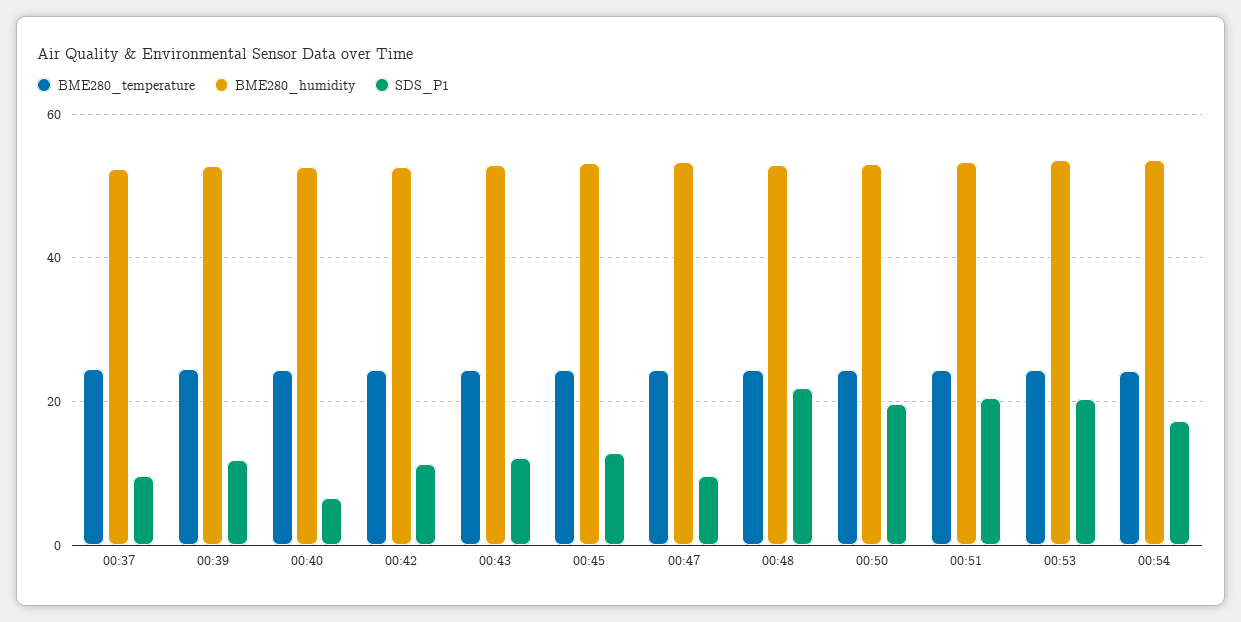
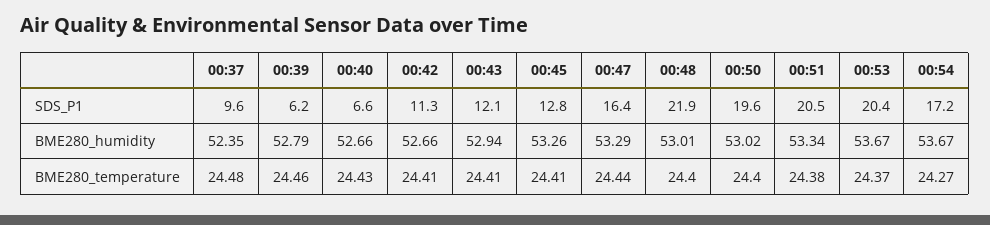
SDS_P1, 00:39: 12 -> 6.2
SDS_P1, 00:47: 10 -> 16.4

